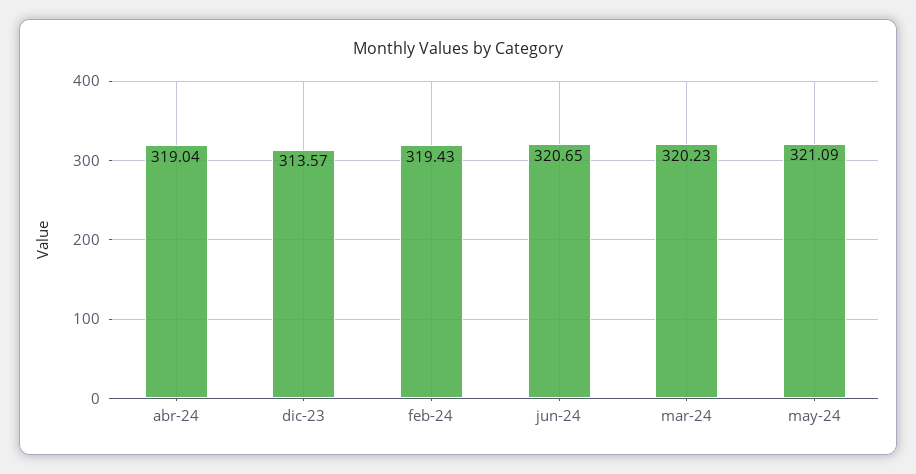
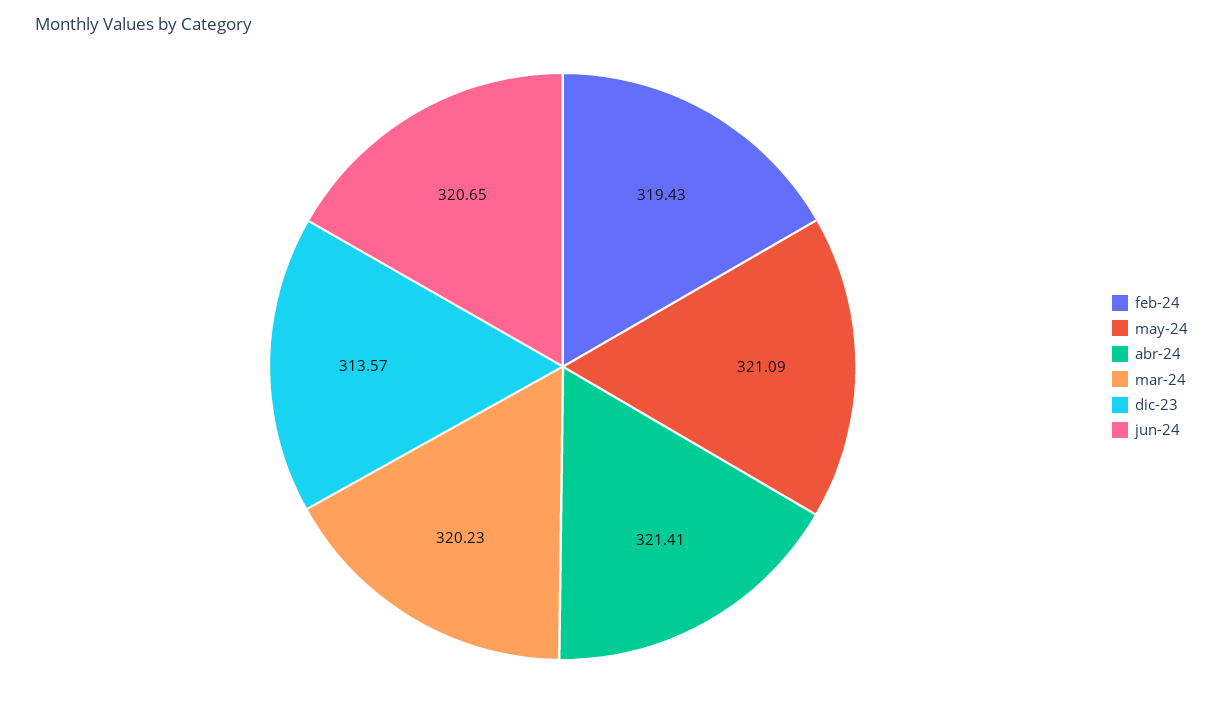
abr-24: 319.04 -> 321.41

